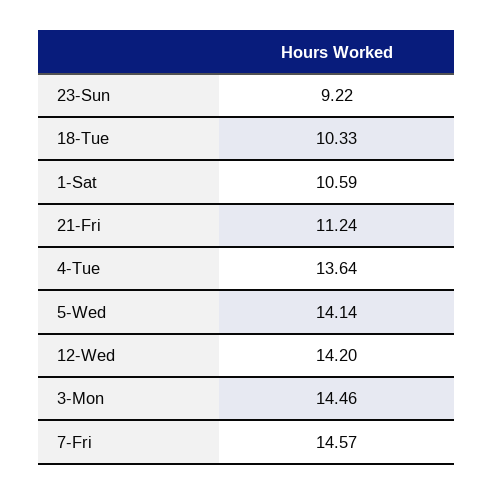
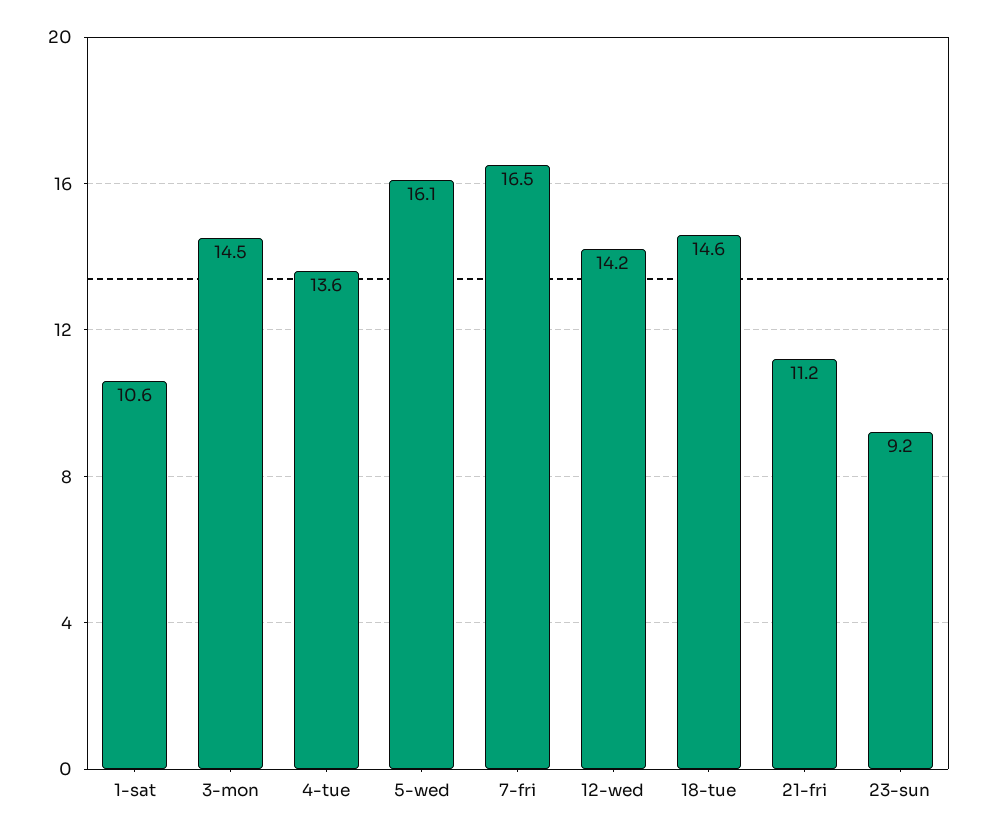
18-Tue: 10.33 -> 14.6
5-Wed: 14.14 -> 16.1
7-Fri: 14.57 -> 16.5

